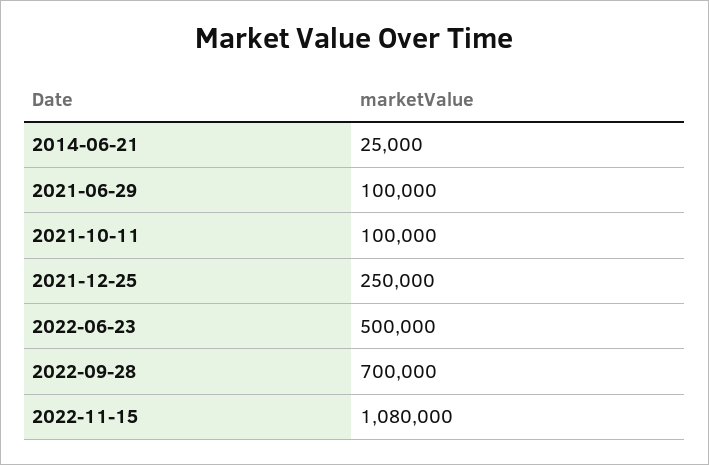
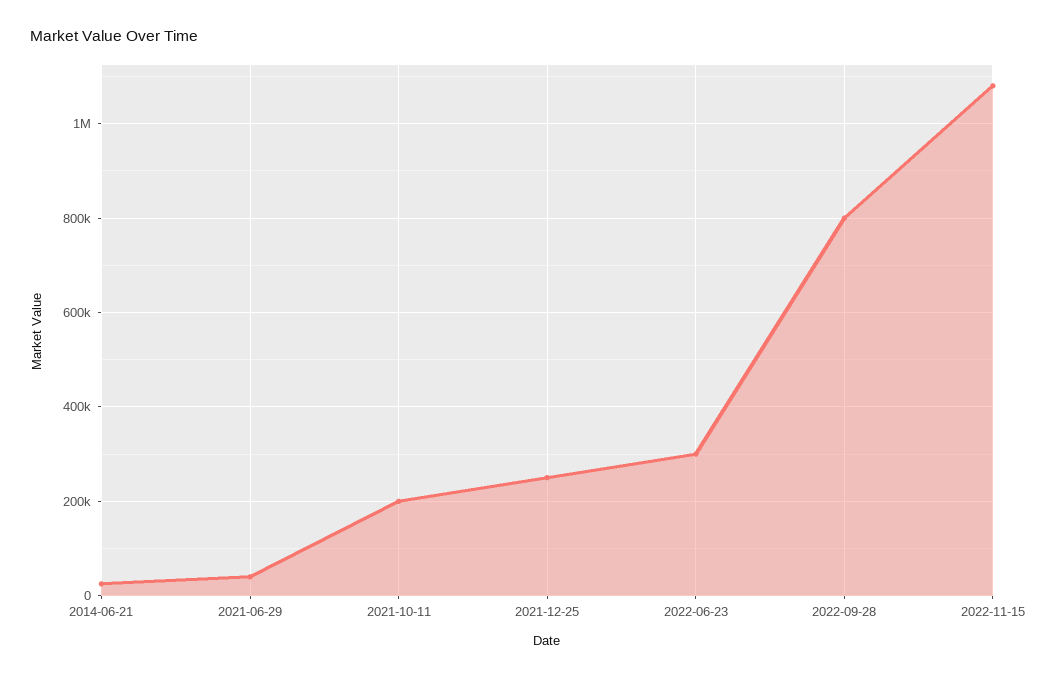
2021-06-29: 100000 -> 40000
2021-10-11: 100000 -> 200000
2022-06-23: 500000 -> 300000
2022-09-28: 700000 -> 800000

